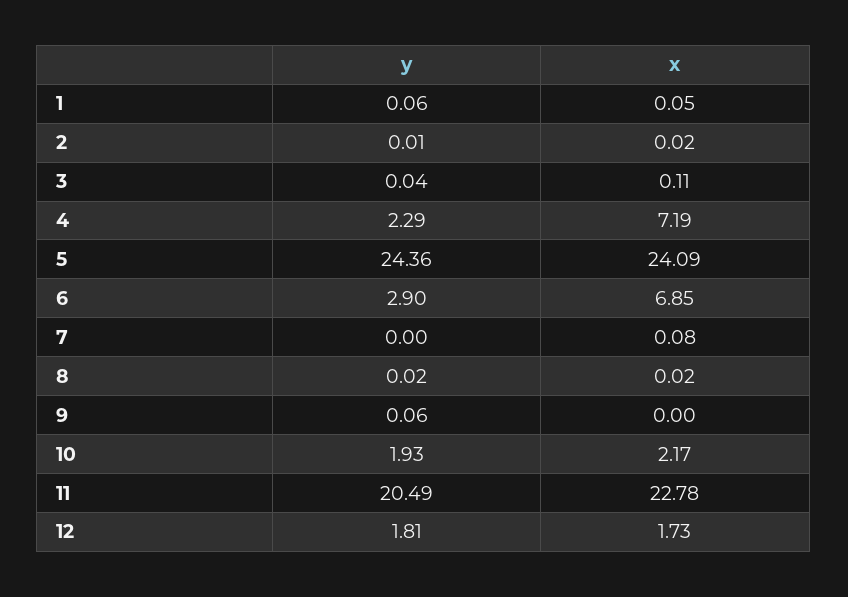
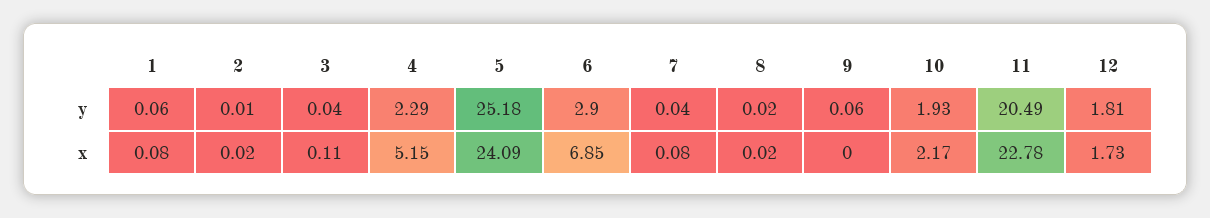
x, 1: 0.05 -> 0.08
x, 4: 7.19 -> 5.15
y, 5: 24.36 -> 25.18
y, 7: 0 -> 0.04

